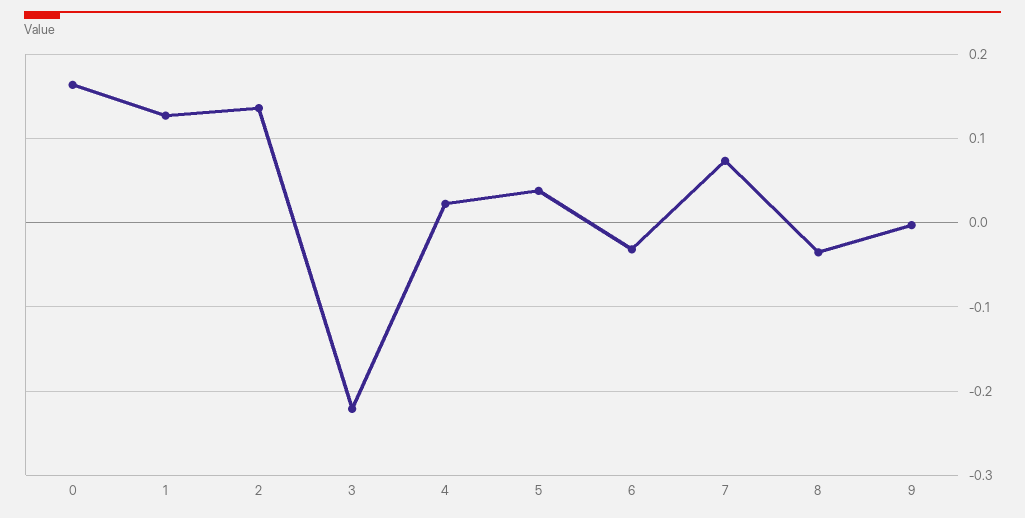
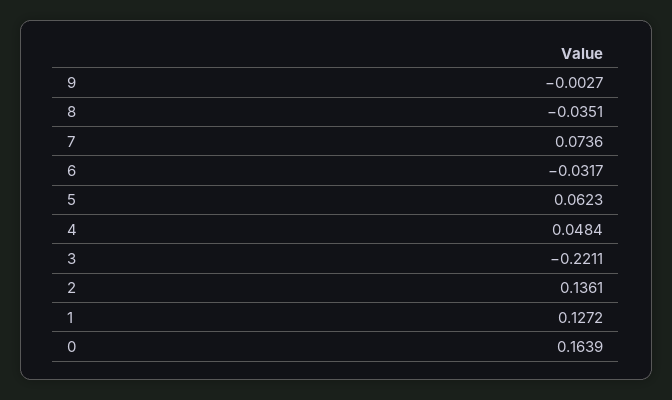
4: 0.02 -> 0.0484
5: 0.04 -> 0.0623

